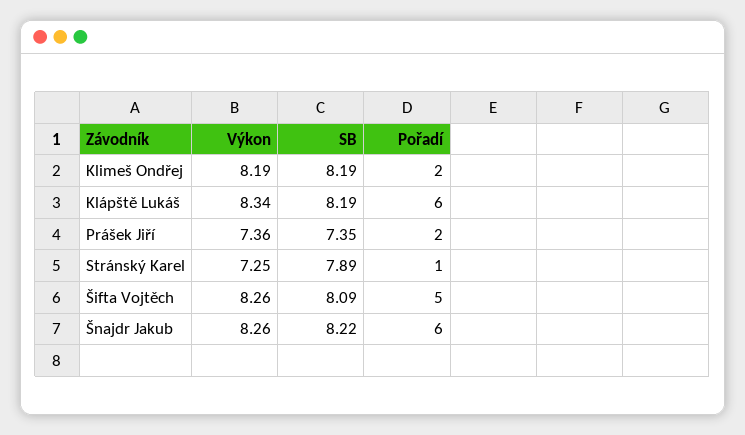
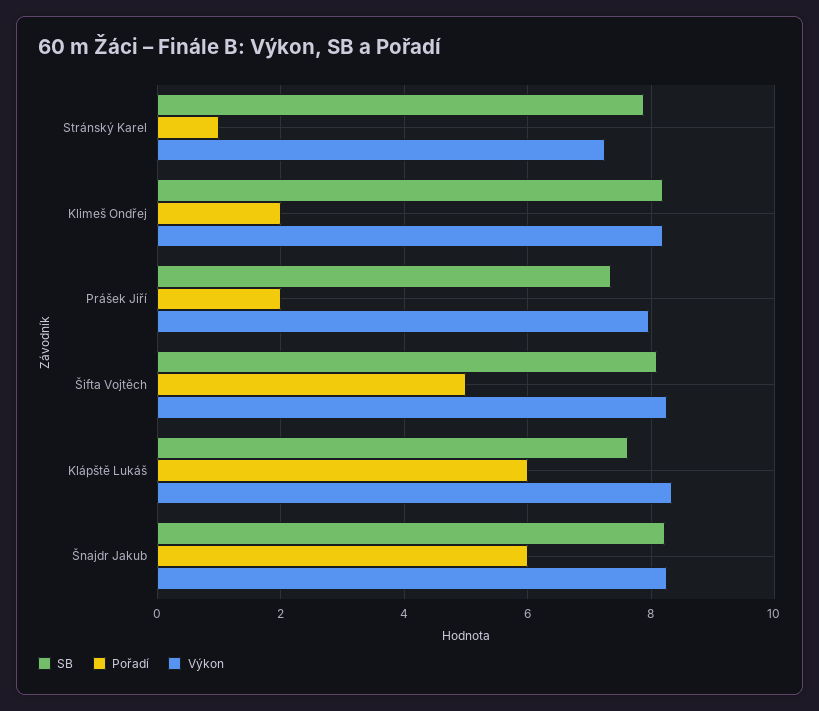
SB, Klápště Lukáš: 8.19 -> 7.6
Výkon, Prášek Jiří: 7.36 -> 8

